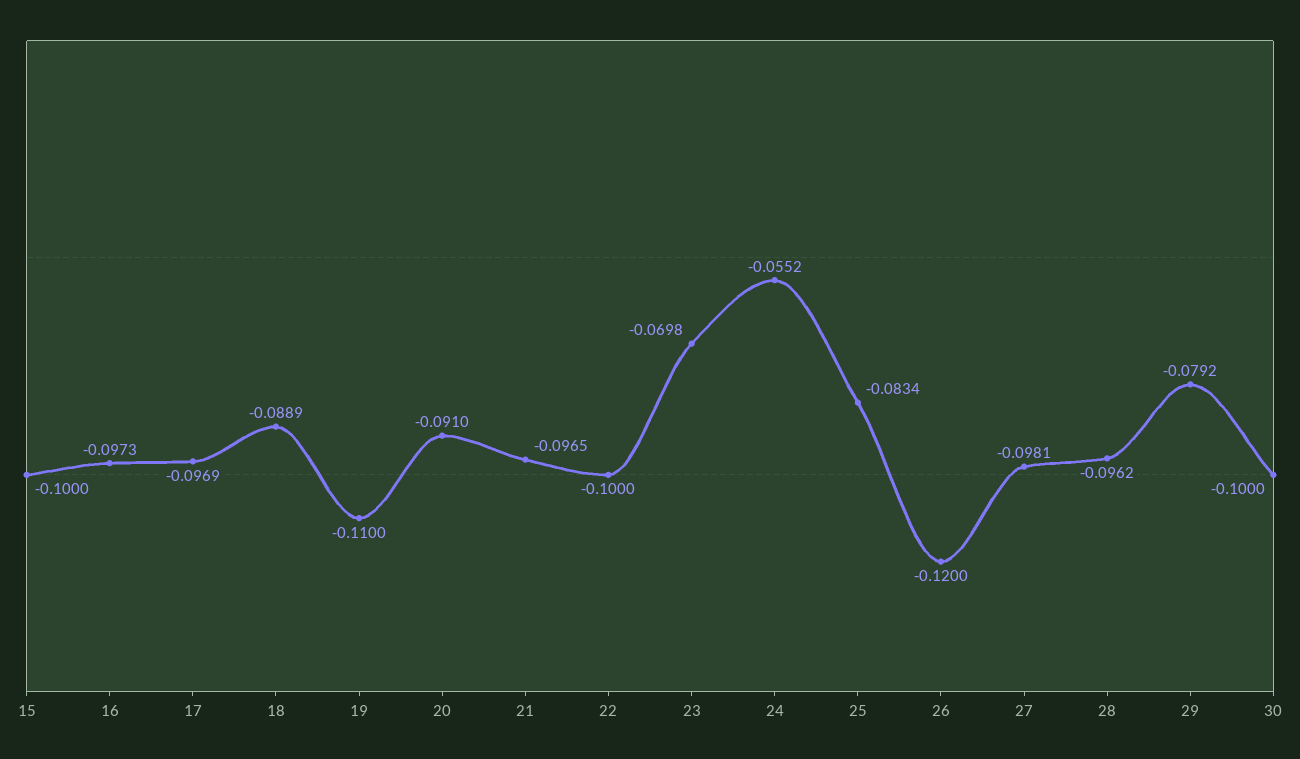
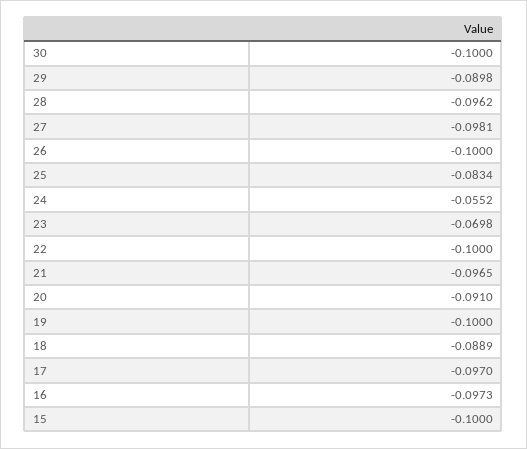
17: -0.0969 -> -0.097
19: -0.11 -> -0.1
26: -0.12 -> -0.1
29: -0.0792 -> -0.0898

